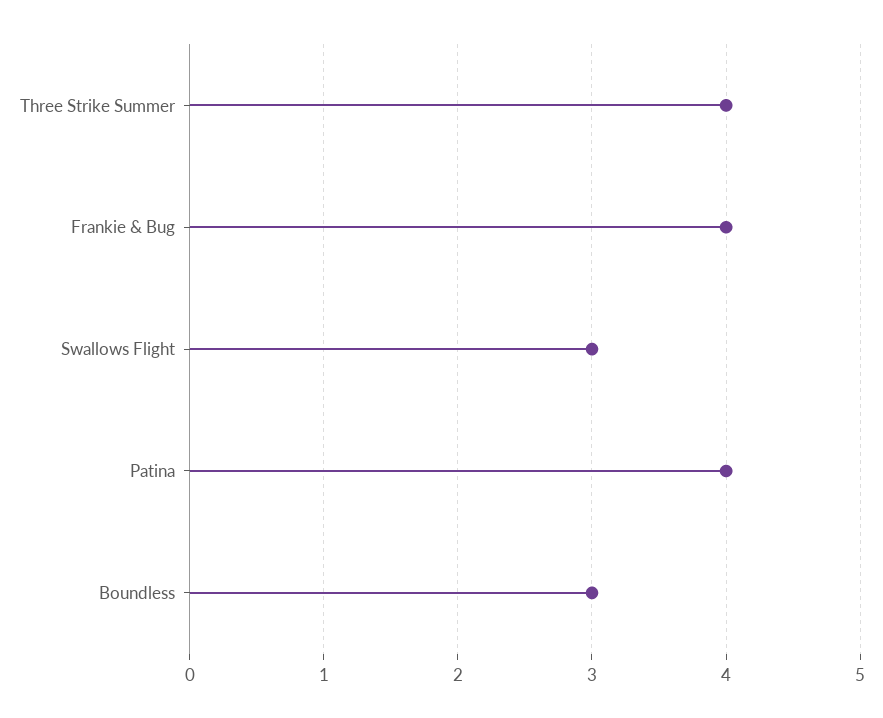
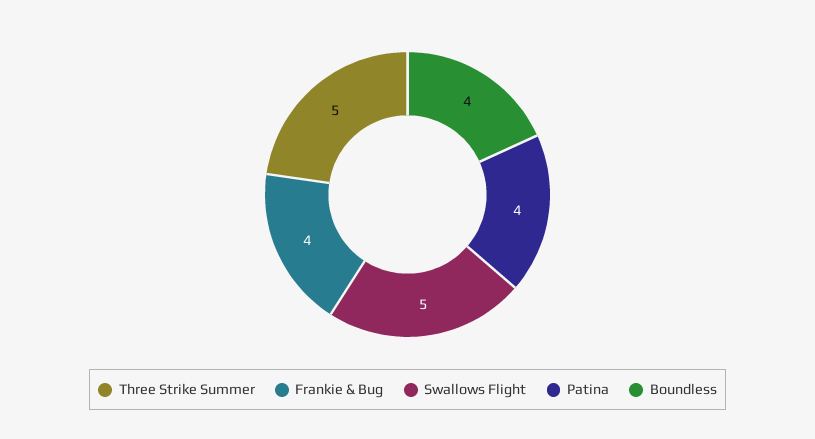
Three Strike Summer: 4 -> 5
Swallows Flight: 3 -> 5
Boundless: 3 -> 4

